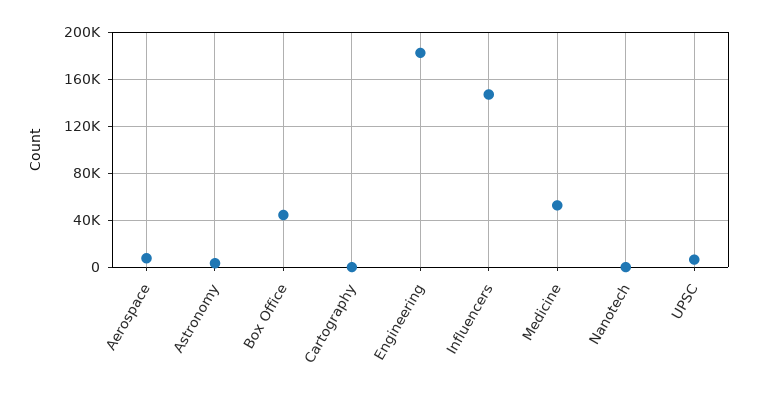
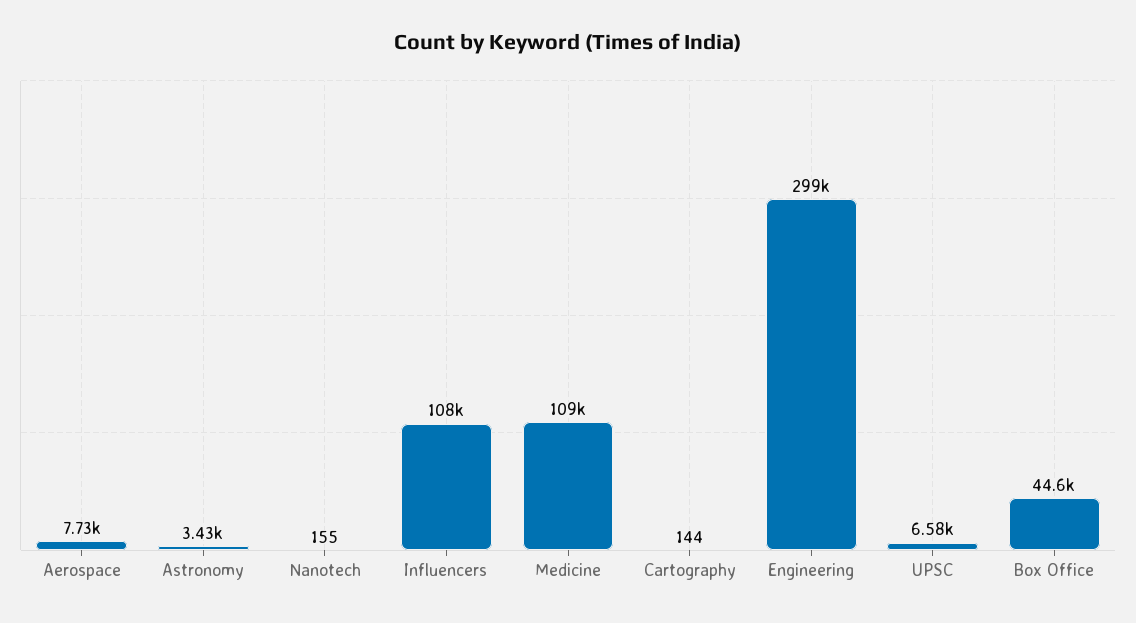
Engineering: 180000 -> 299000
Influencers: 150000 -> 108000
Medicine: 50000 -> 109000

